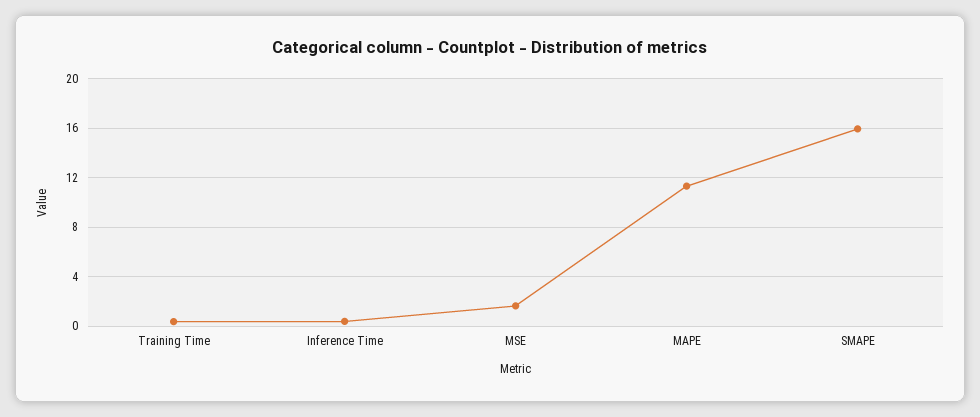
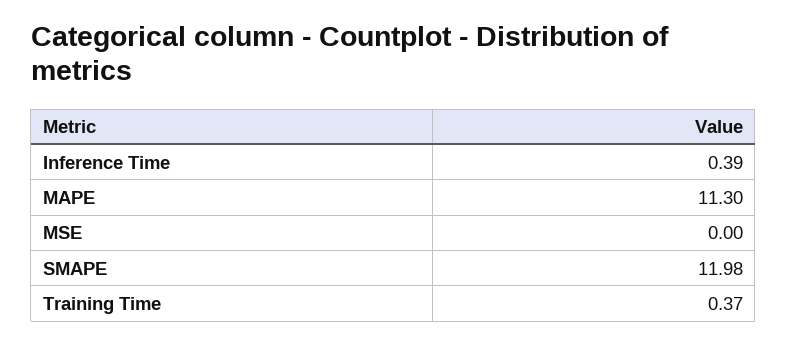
MSE: 1.5 -> 0
SMAPE: 16 -> 11.98

